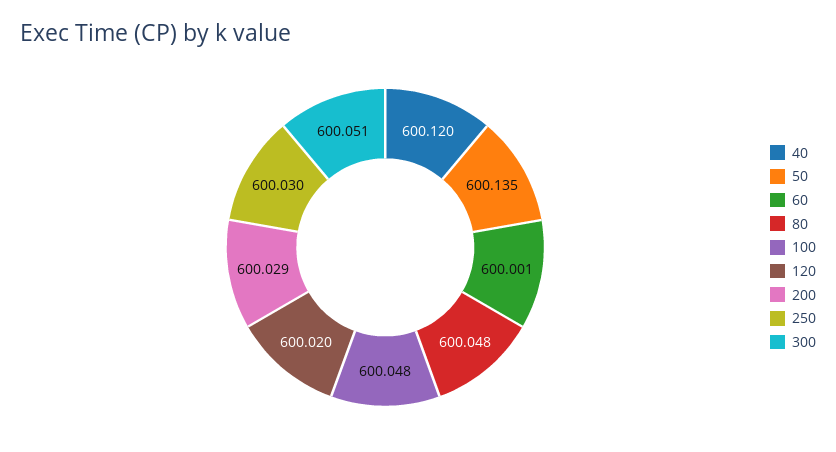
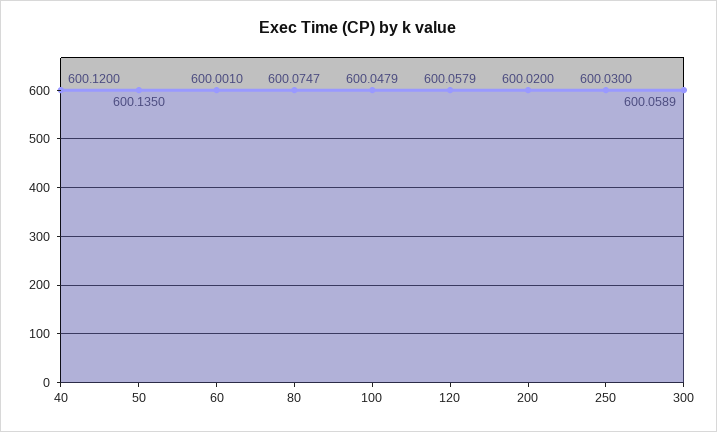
80: 600.048 -> 600.0747
120: 600.02 -> 600.0579
200: 600.029 -> 600.02
300: 600.051 -> 600.0589

